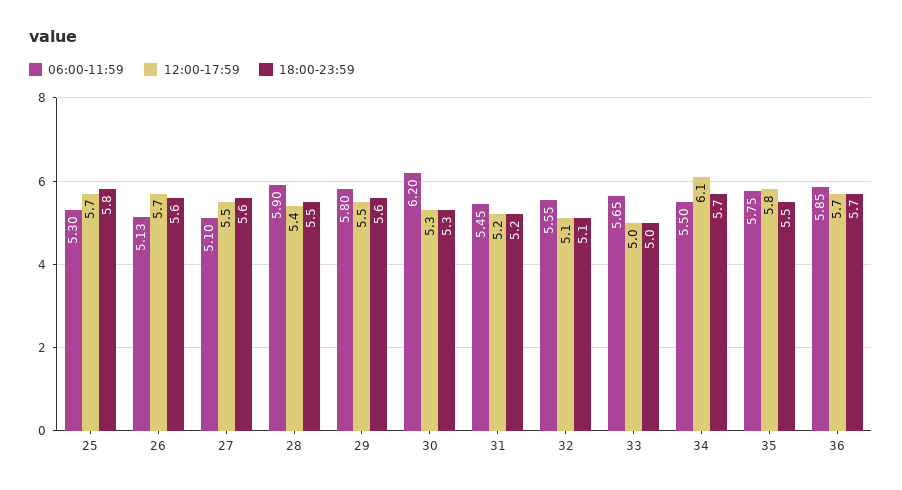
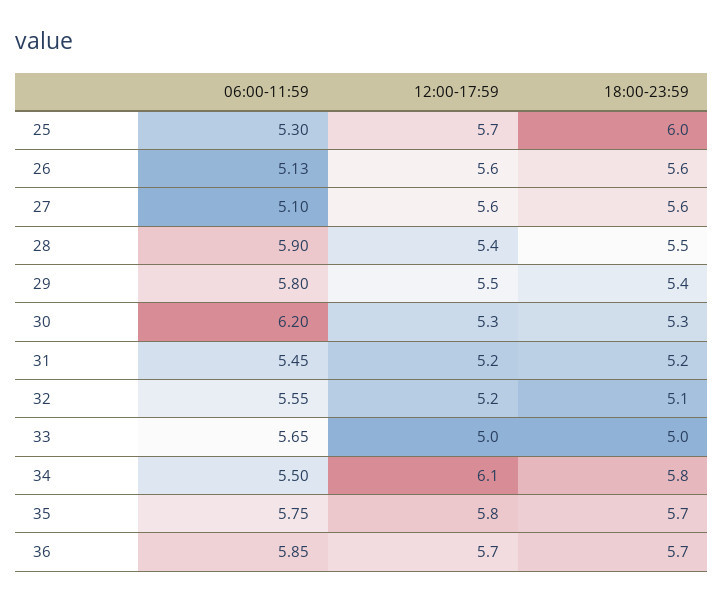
18:00-23:59, 25: 5.8 -> 6
12:00-17:59, 26: 5.7 -> 5.6
12:00-17:59, 27: 5.5 -> 5.6
18:00-23:59, 29: 5.6 -> 5.4
12:00-17:59, 32: 5.1 -> 5.2
18:00-23:59, 34: 5.7 -> 5.8
18:00-23:59, 35: 5.5 -> 5.7

